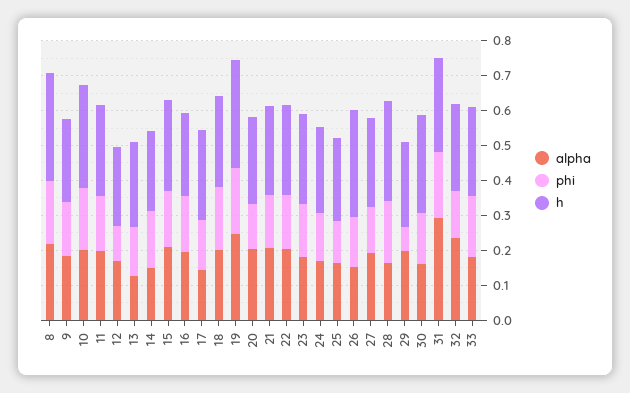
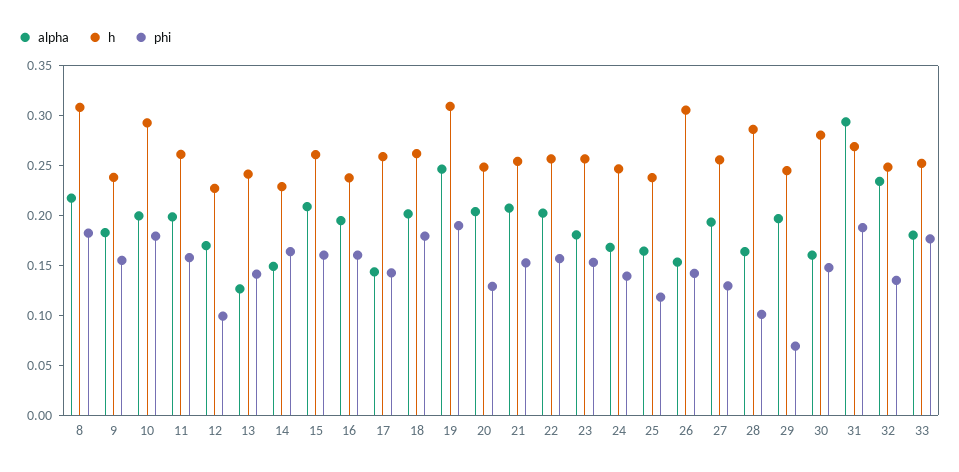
phi, 28: 0.175 -> 0.1

